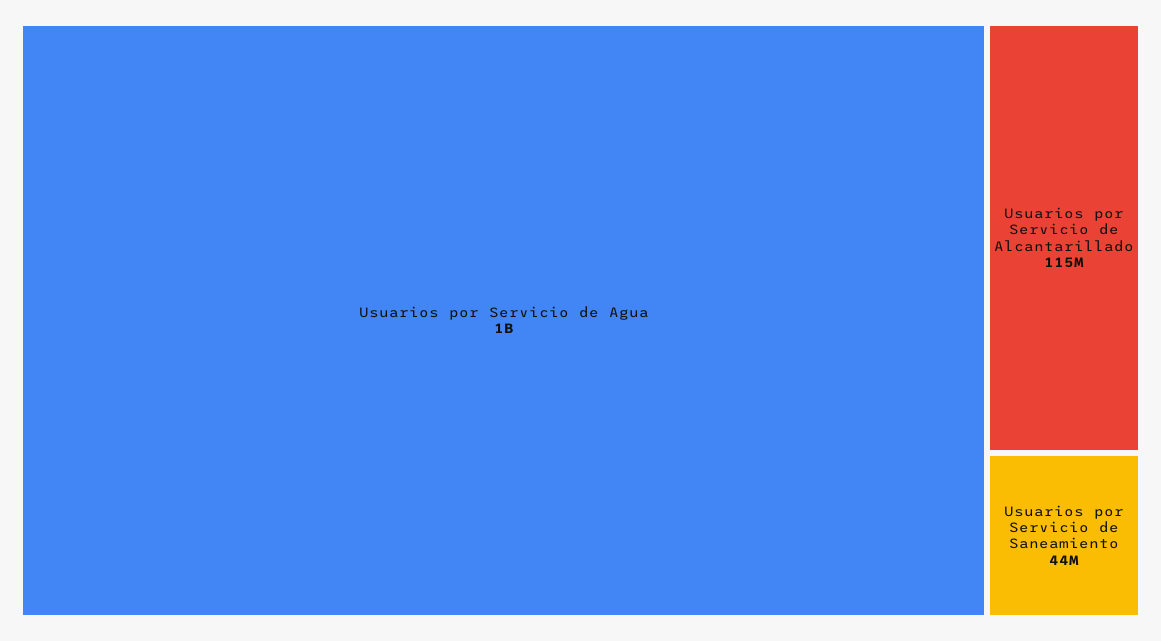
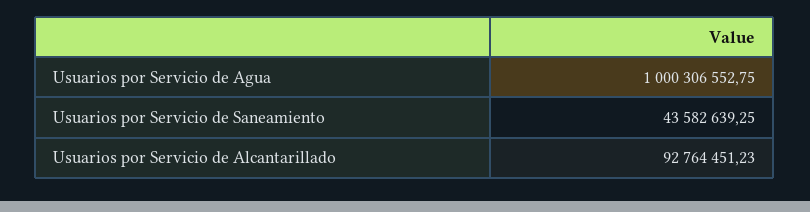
Usuarios por Servicio de Alcantarillado: 115000000 -> 92764451.23

